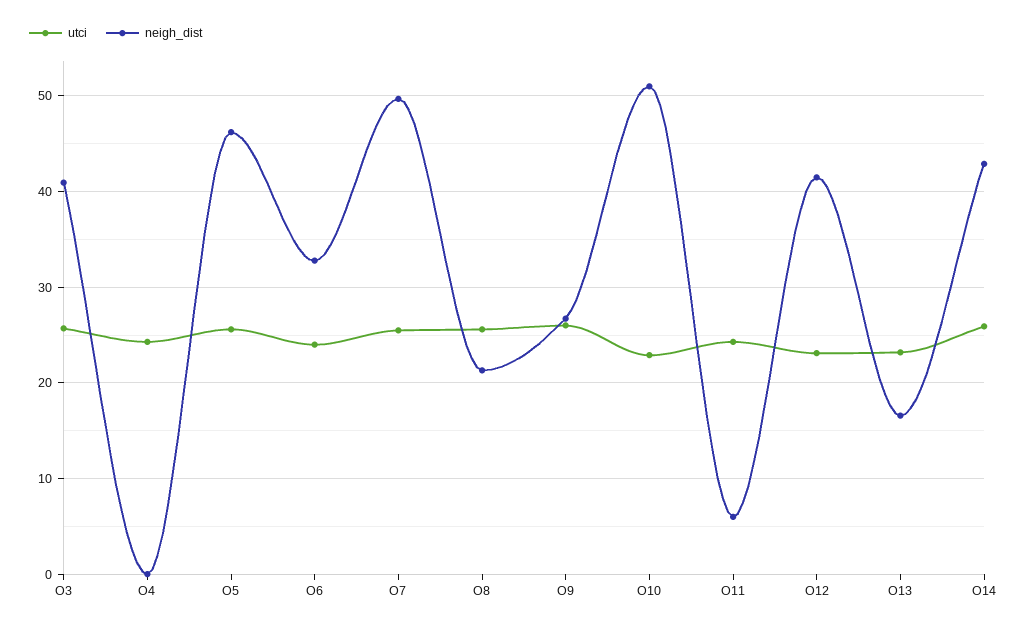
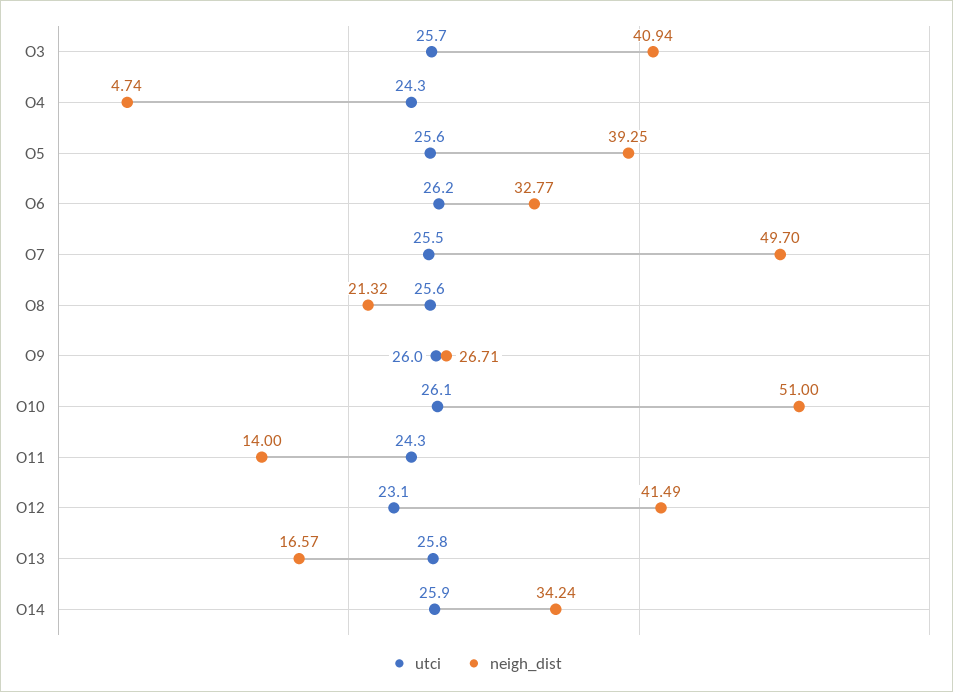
neigh_dist, O4: 0 -> 4.74
neigh_dist, O5: 46 -> 39.25
utci, O6: 24 -> 26.2
utci, O10: 23 -> 26.1
neigh_dist, O11: 6 -> 14
utci, O13: 23 -> 25.8
neigh_dist, O14: 43 -> 34.24

